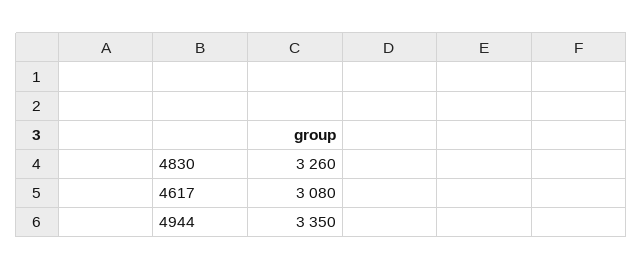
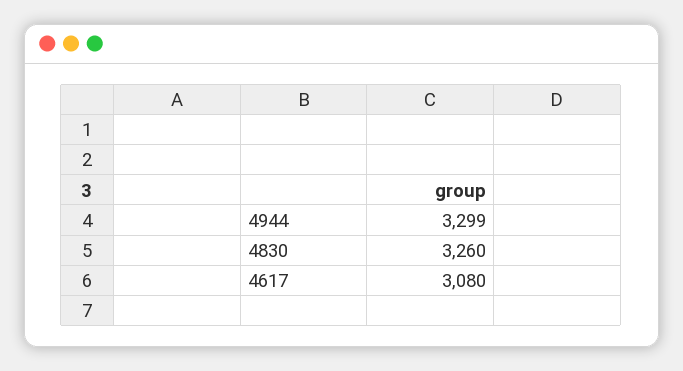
4944: 3350 -> 3299

